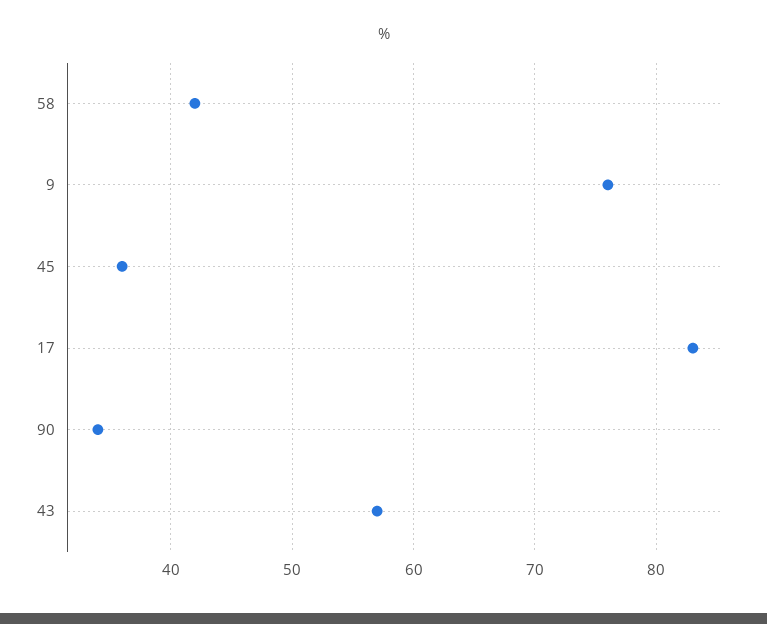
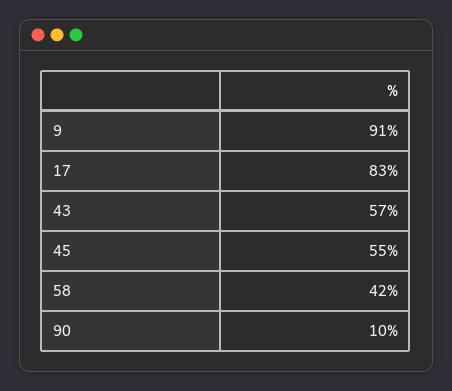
9: 76 -> 91
45: 36 -> 55
90: 34 -> 10

